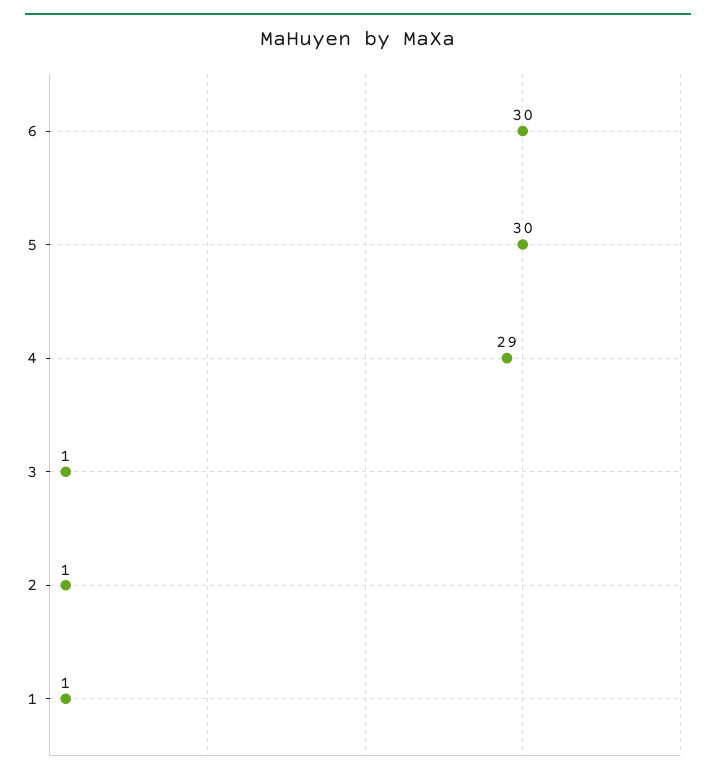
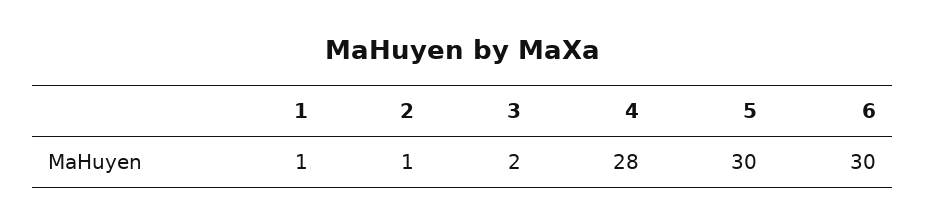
4: 29 -> 28
3: 1 -> 2

